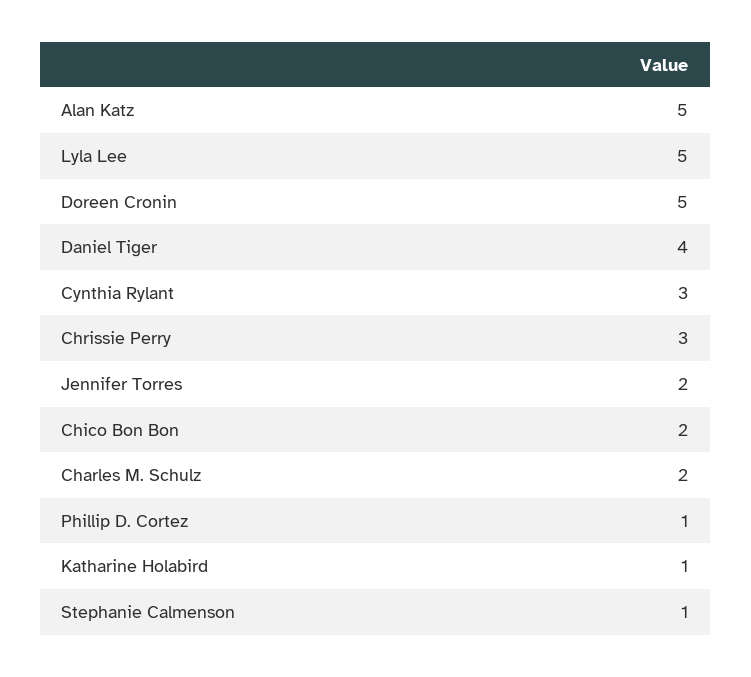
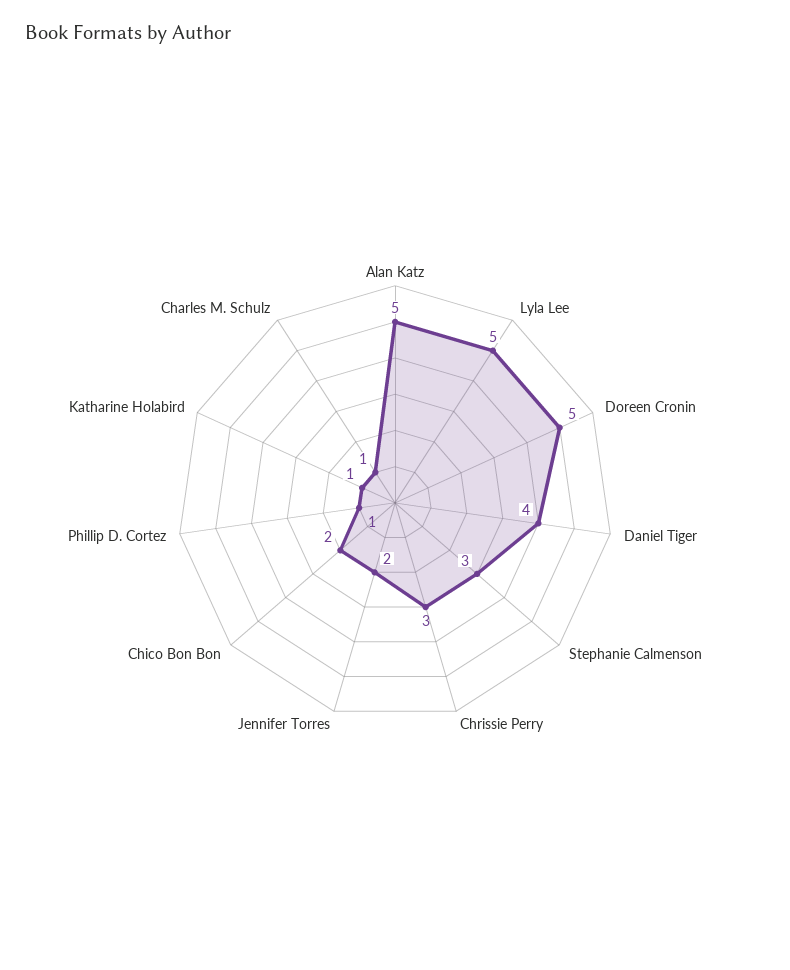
Cynthia Rylant: 3 -> none
Charles M. Schulz: 2 -> 1
Stephanie Calmenson: 1 -> 3

